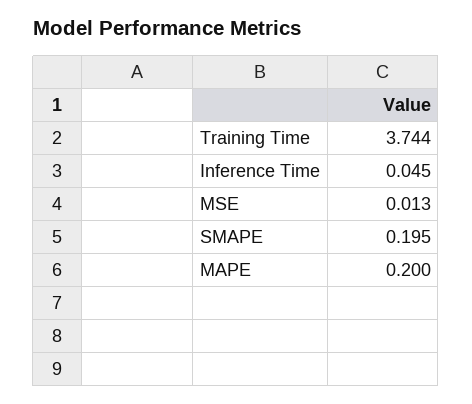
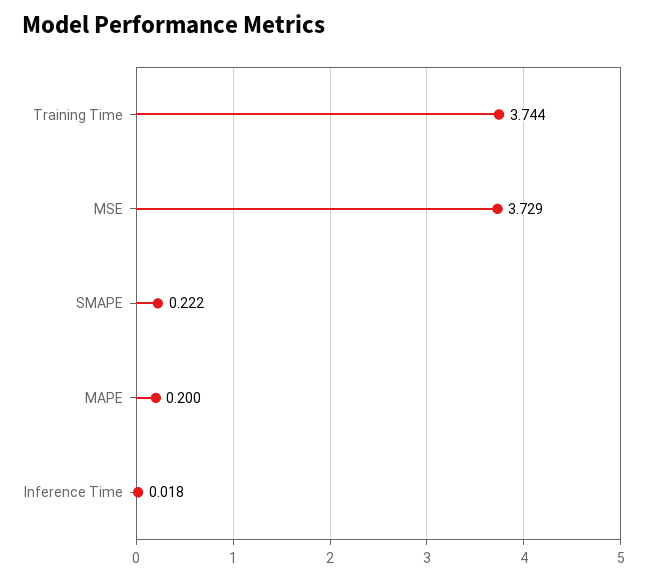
Inference Time: 0.045 -> 0.018
MSE: 0.013 -> 3.729
SMAPE: 0.195 -> 0.222

